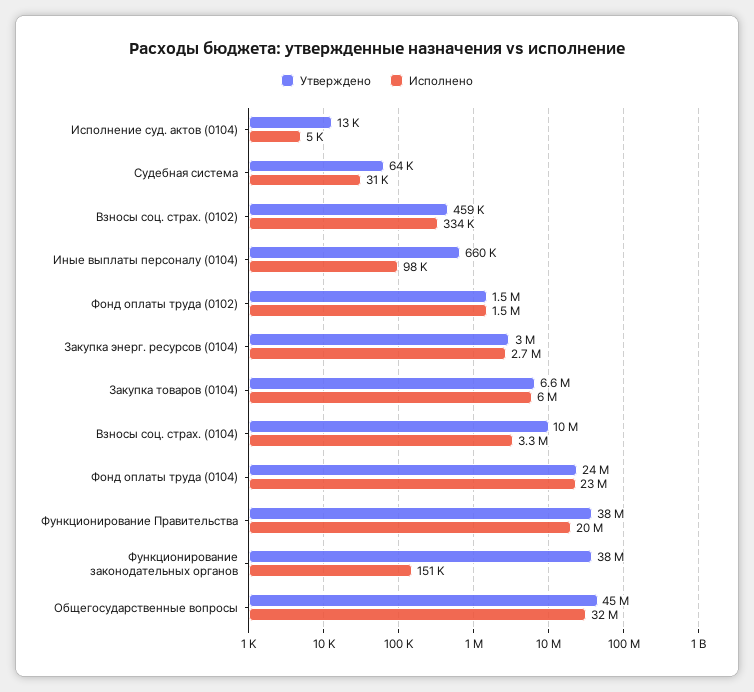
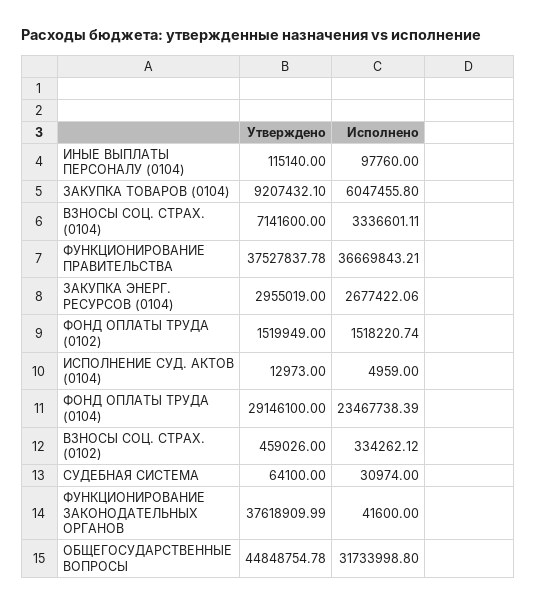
Утверждено, Иные выплаты персоналу (0104): 660000 -> 115140
Утверждено, Закупка товаров (0104): 6600000 -> 9207432.1
Утверждено, Взносы соц. страх. (0104): 10000000 -> 7141600
Утверждено, Фонд оплаты труда (0104): 24000000 -> 29146100
Исполнено, Функционирование Правительства: 20000000 -> 36669843.21
Исполнено, Функционирование законодательных органов: 151000 -> 41600

